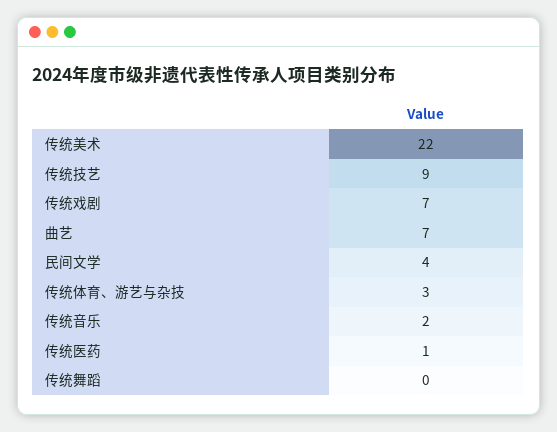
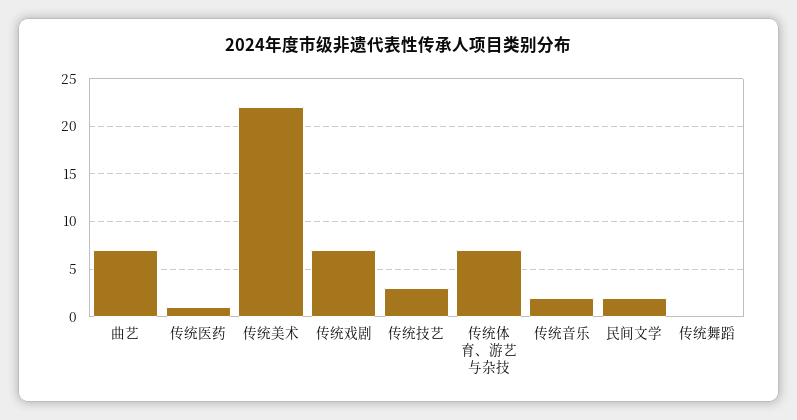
传统技艺: 9 -> 3
民间文学: 4 -> 2
传统体育、游艺与杂技: 3 -> 7

